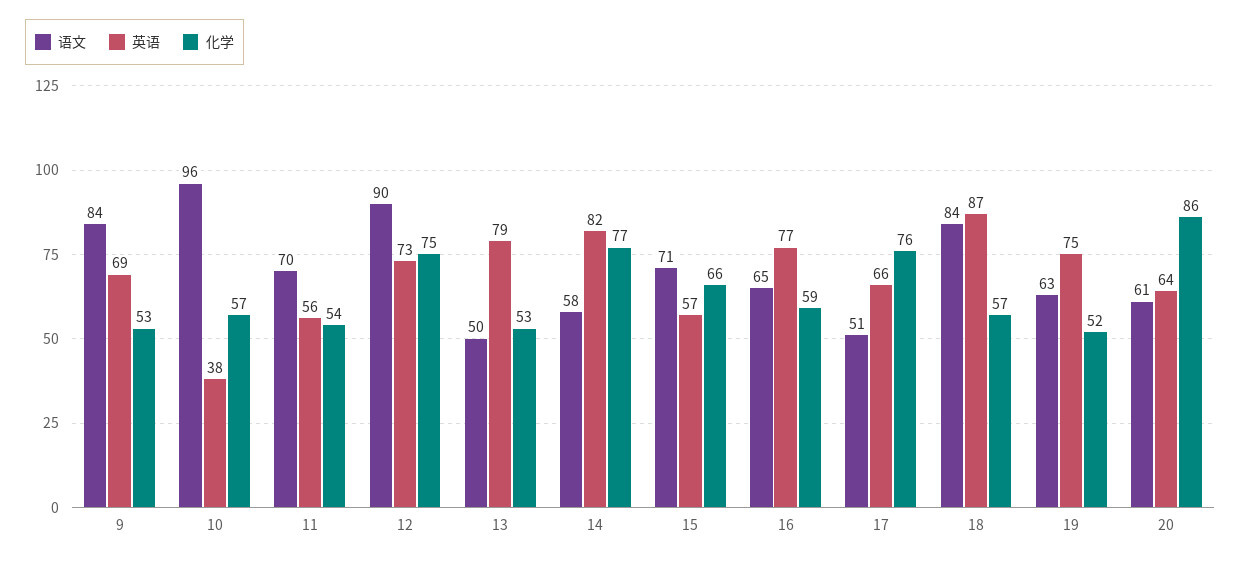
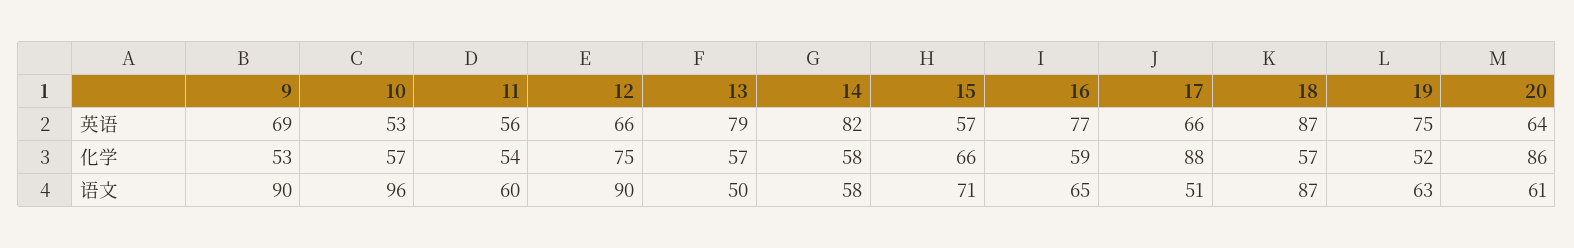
语文, 9: 84 -> 90
英语, 10: 38 -> 53
语文, 11: 70 -> 60
英语, 12: 73 -> 66
化学, 13: 53 -> 57
化学, 14: 77 -> 58
化学, 17: 76 -> 88
语文, 18: 84 -> 87

